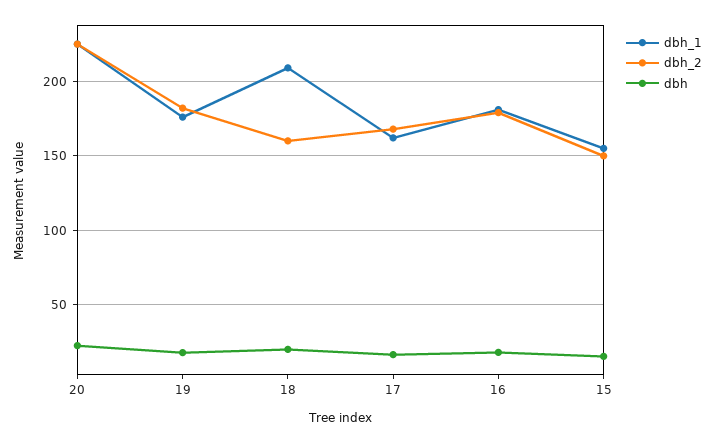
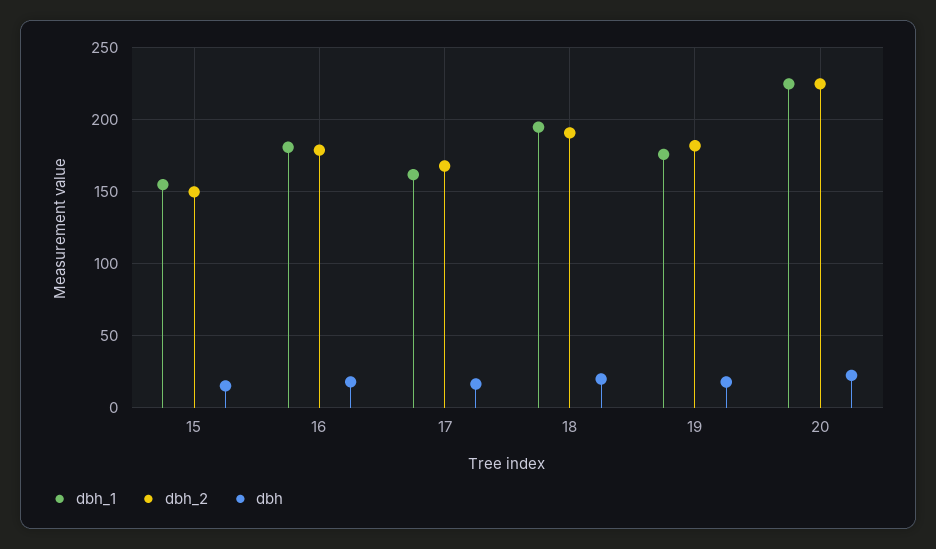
dbh_1, 18: 210 -> 195
dbh_2, 18: 160 -> 190

